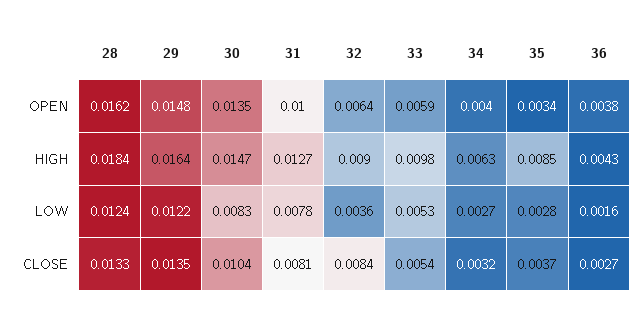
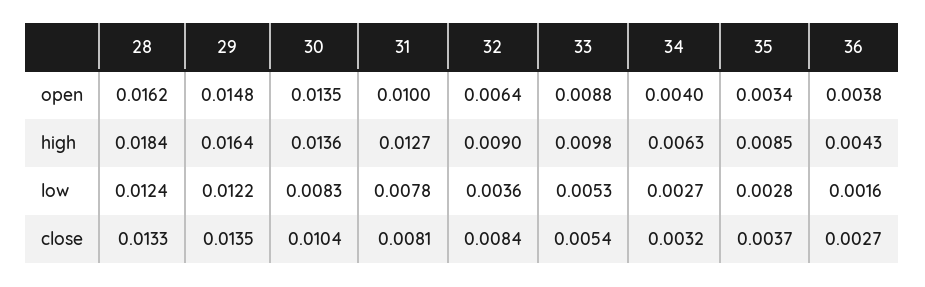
33, OPEN: 0.0059 -> 0.0088
30, HIGH: 0.0147 -> 0.0136

